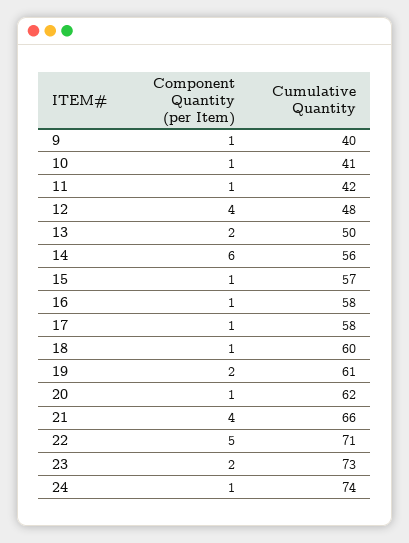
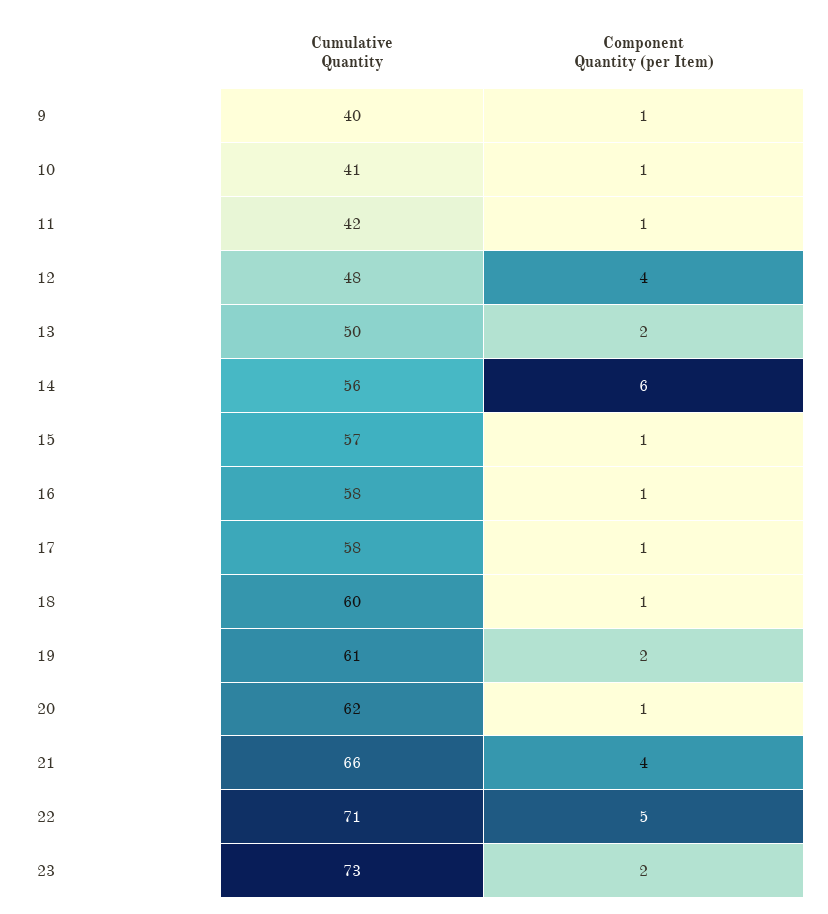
Component Quantity (per Item), 24: 1 -> none
Cumulative Quantity, 24: 74 -> none

